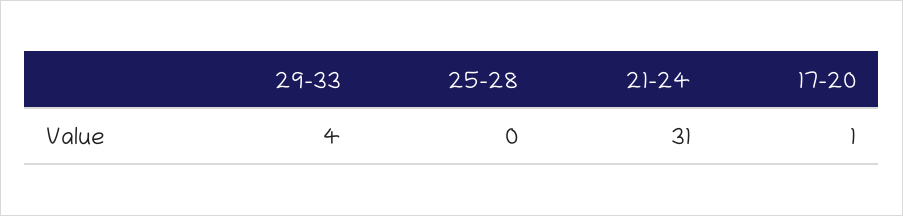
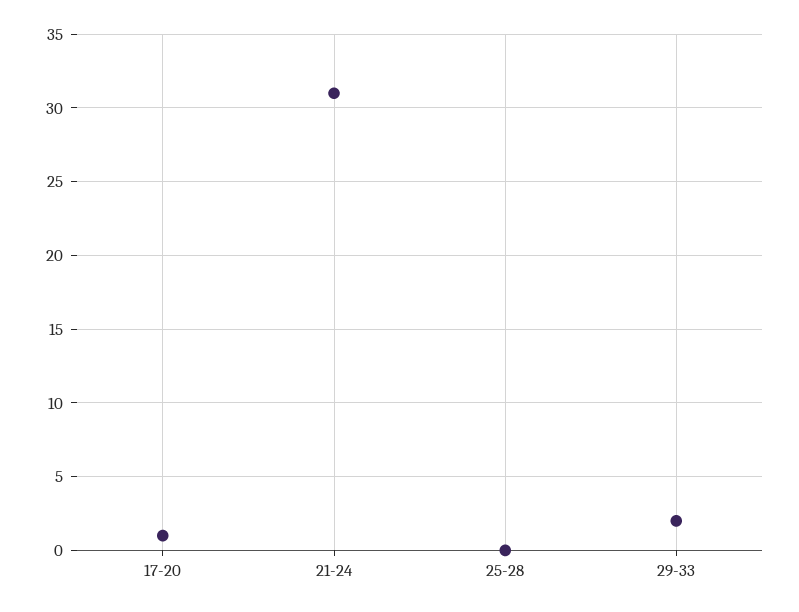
29-33: 4 -> 2

